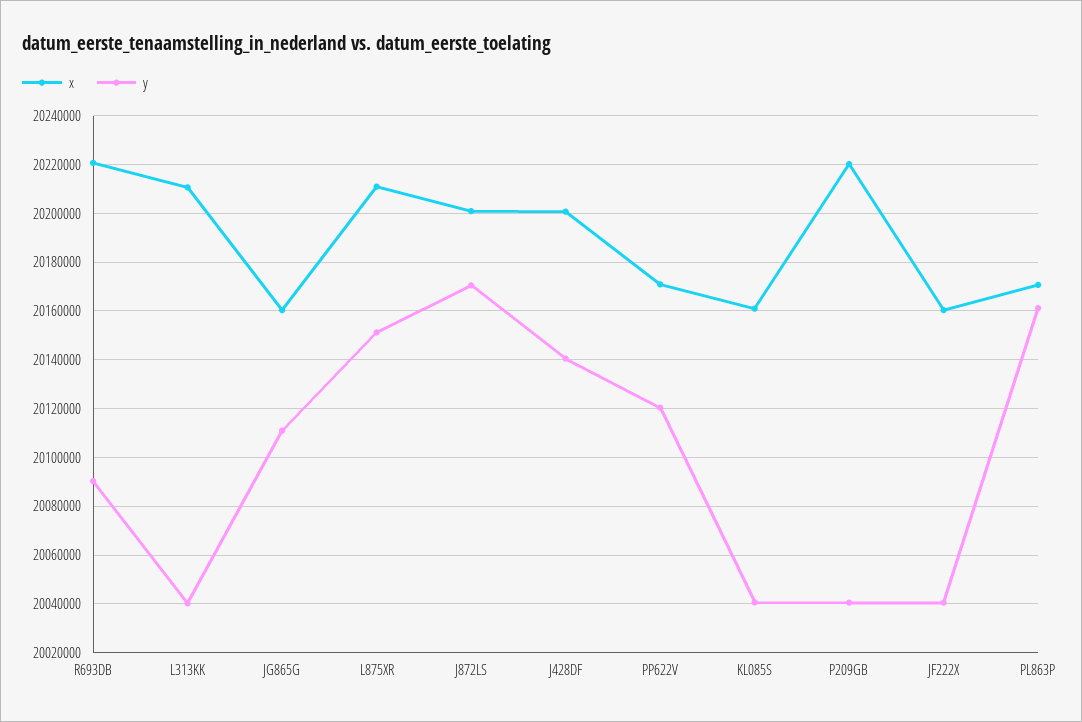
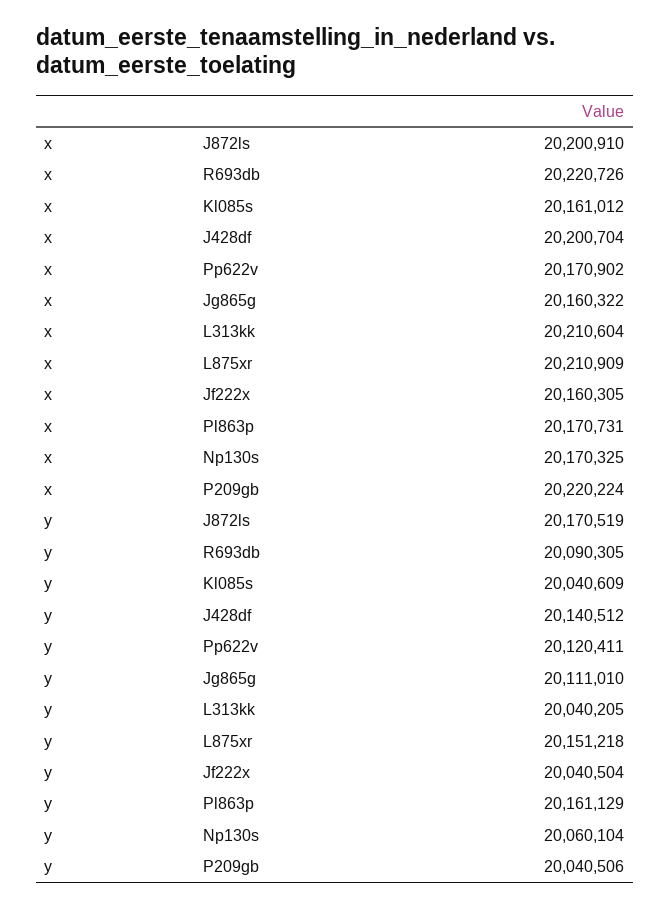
x, Np130s: none -> 20170325
y, Np130s: none -> 20060104

